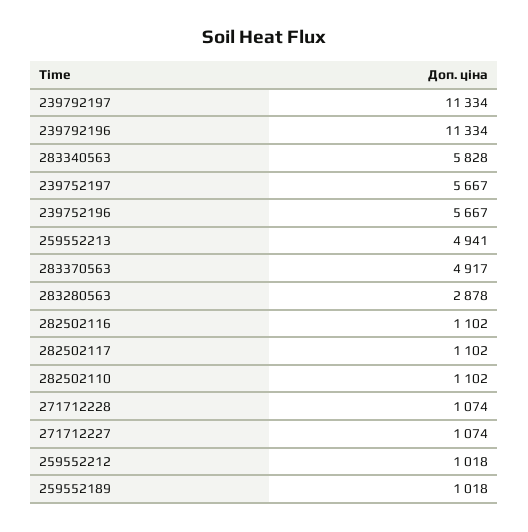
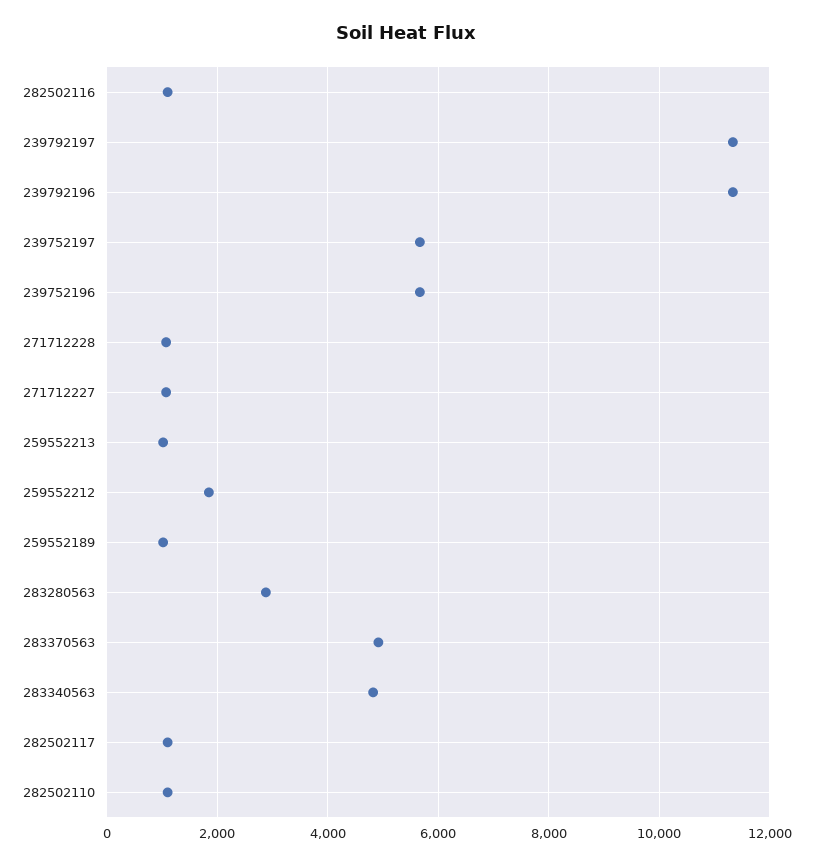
283340563: 5828 -> 4800
259552213: 4941 -> 1000
259552212: 1018 -> 1800

